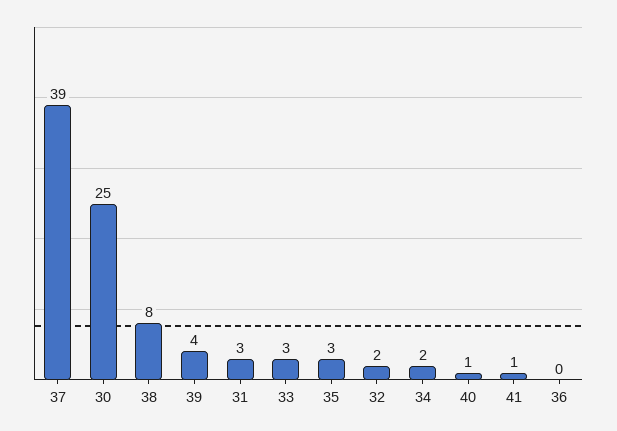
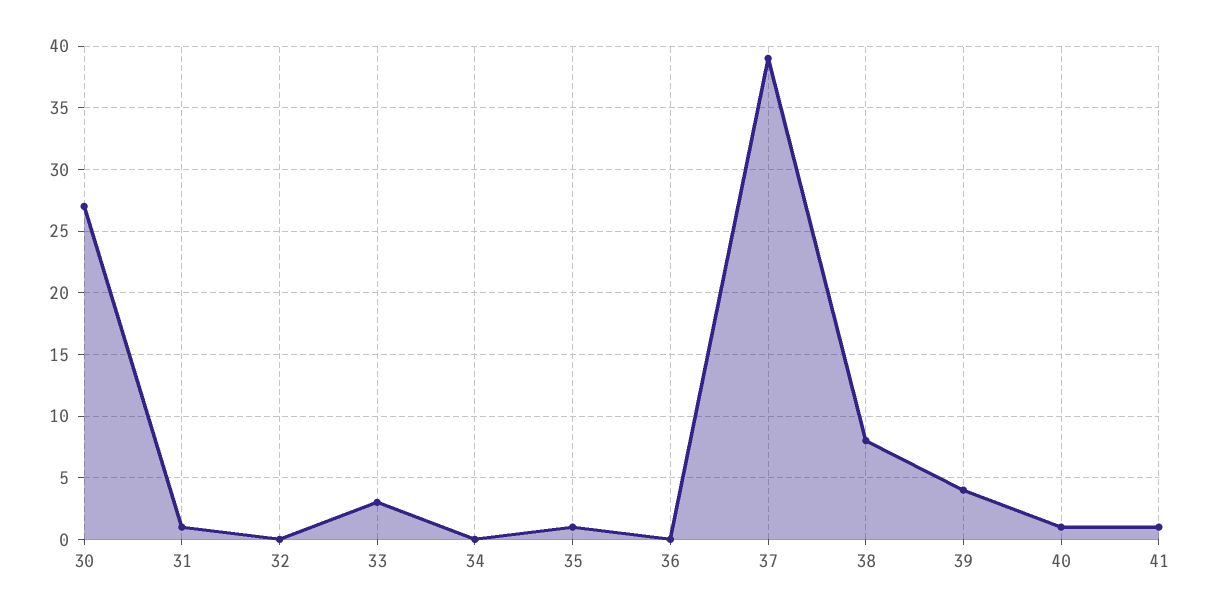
30: 25 -> 27
31: 3 -> 1
35: 3 -> 1
32: 2 -> 0
34: 2 -> 0

